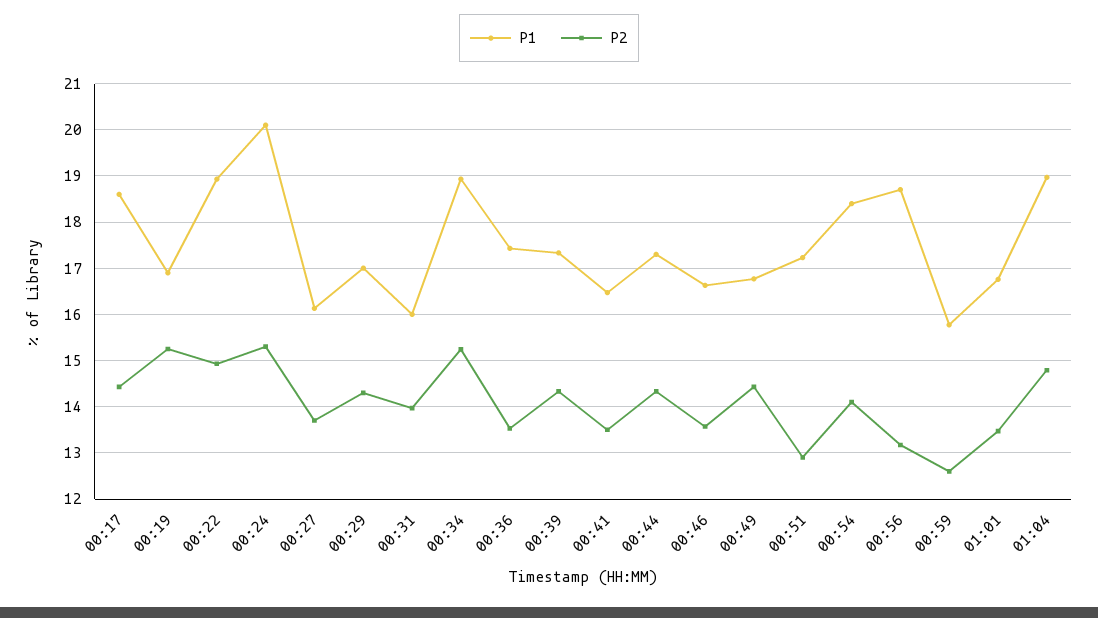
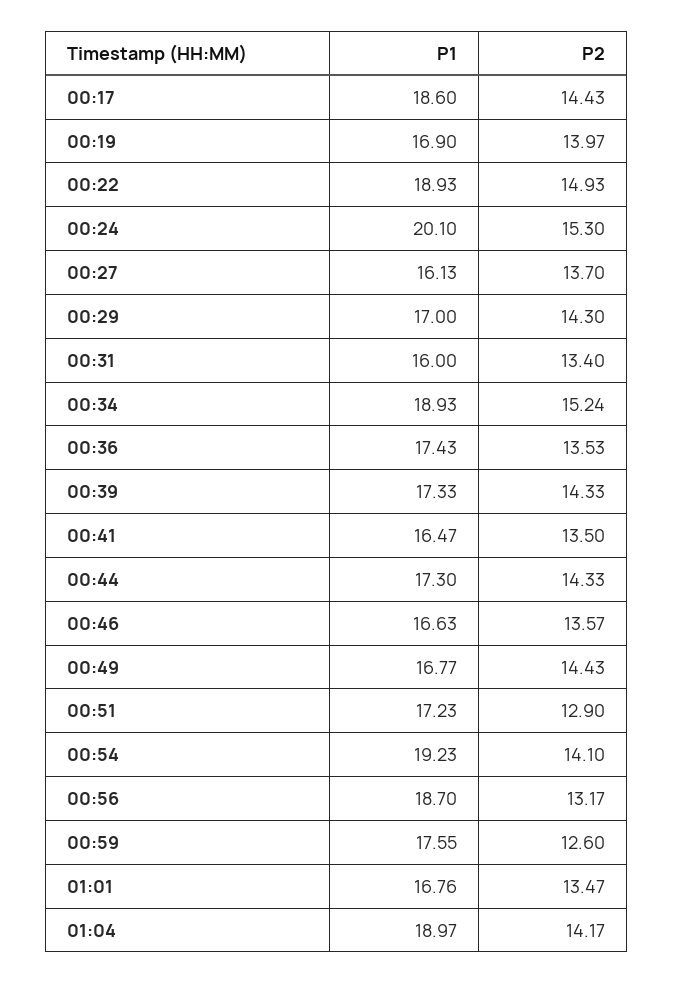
P2, 00:19: 15.2 -> 13.97
P2, 00:31: 14 -> 13.4
P1, 00:54: 18.4 -> 19.23
P1, 00:59: 15.8 -> 17.55
P2, 01:04: 14.8 -> 14.17

